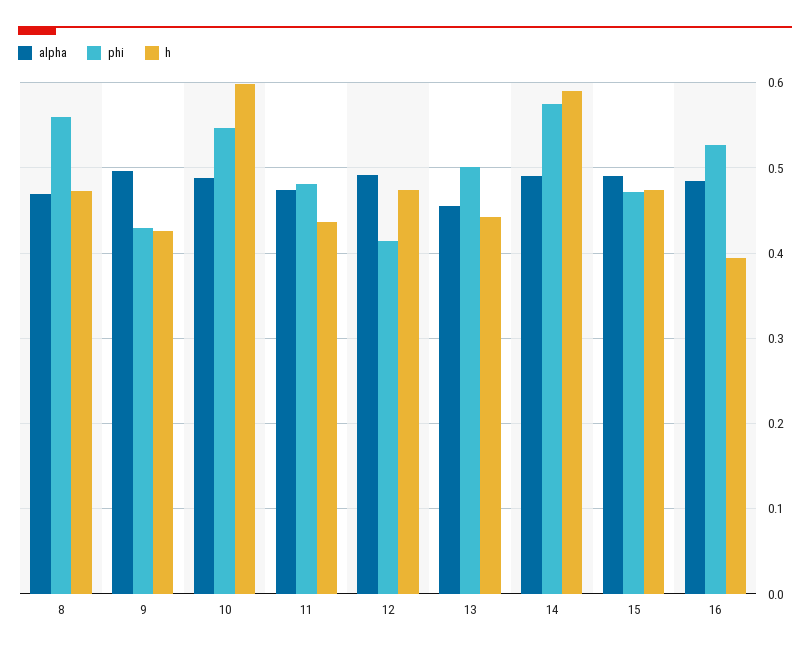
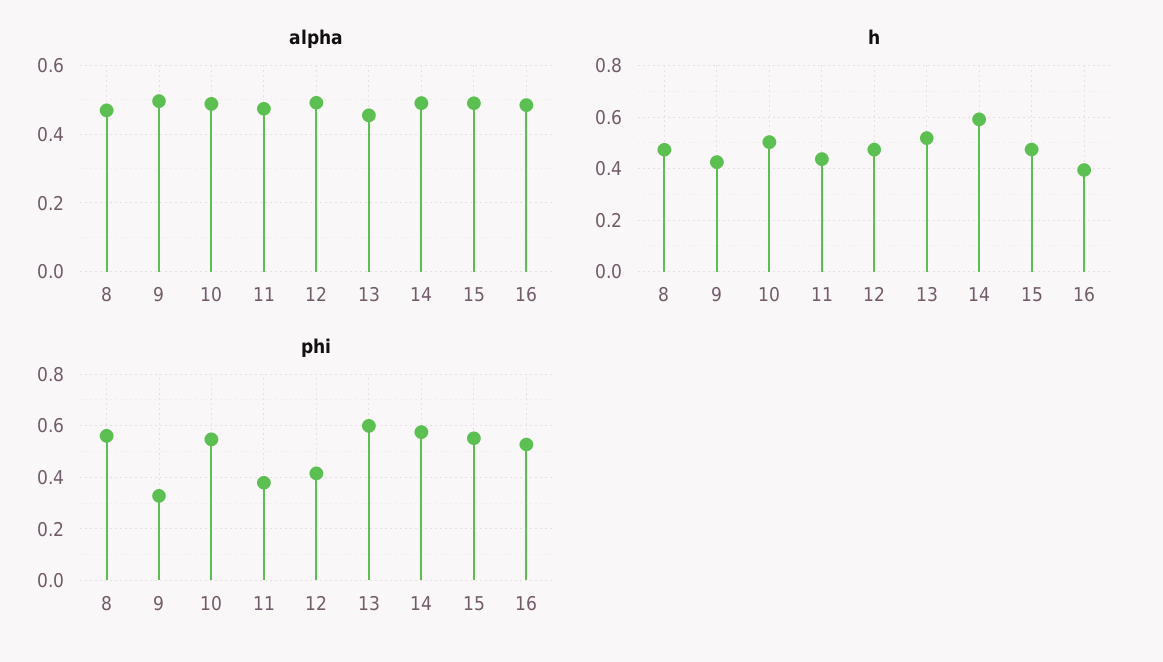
phi, 9: 0.43 -> 0.325
h, 10: 0.6 -> 0.5
phi, 11: 0.48 -> 0.375
phi, 13: 0.5 -> 0.6
h, 13: 0.44 -> 0.525
phi, 15: 0.47 -> 0.55

